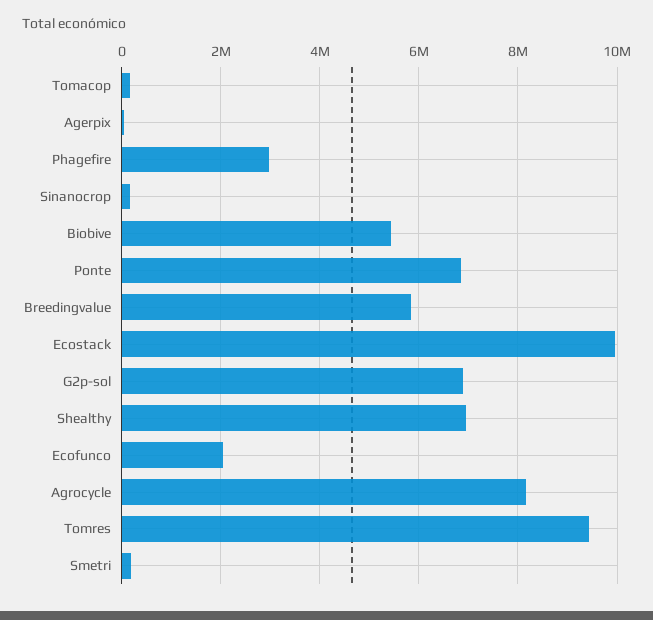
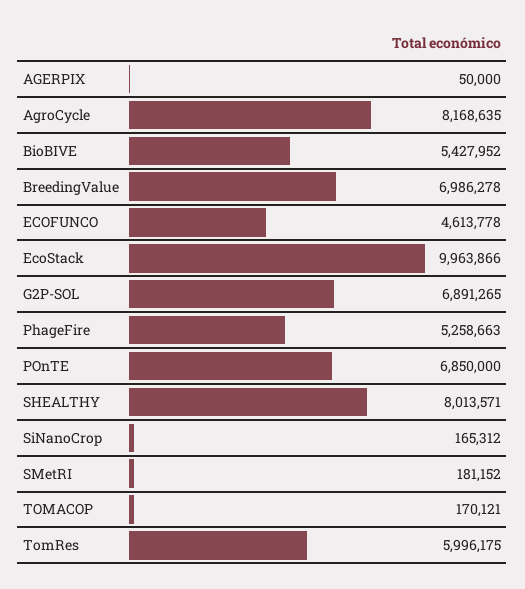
Phagefire: 3000000 -> 5258663
Breedingvalue: 5800000 -> 6986278
Shealthy: 7000000 -> 8013571
Ecofunco: 2000000 -> 4613778
Tomres: 9400000 -> 5996175

